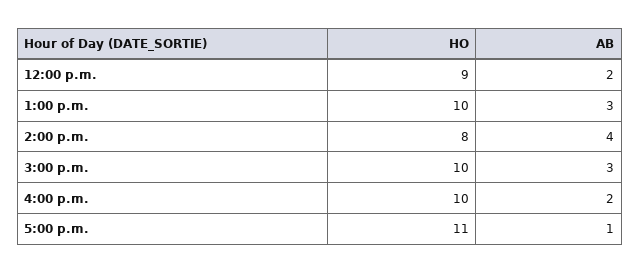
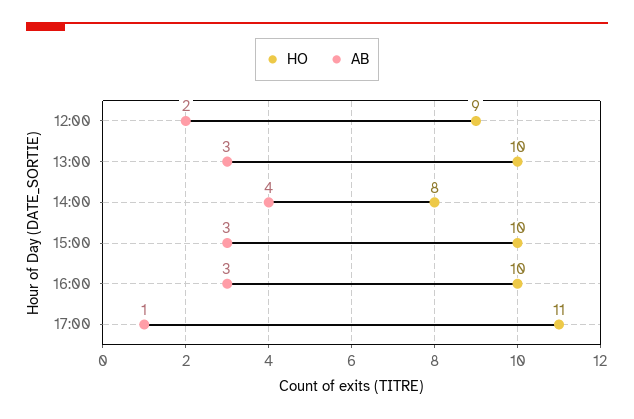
AB, 4:00 p.m.: 2 -> 3

